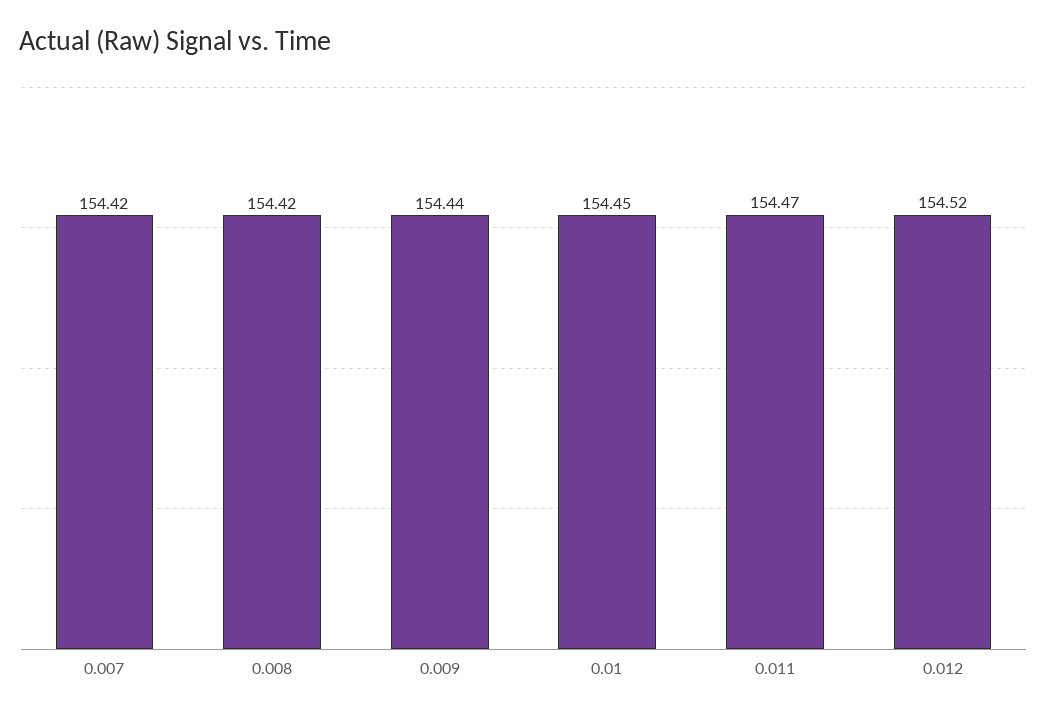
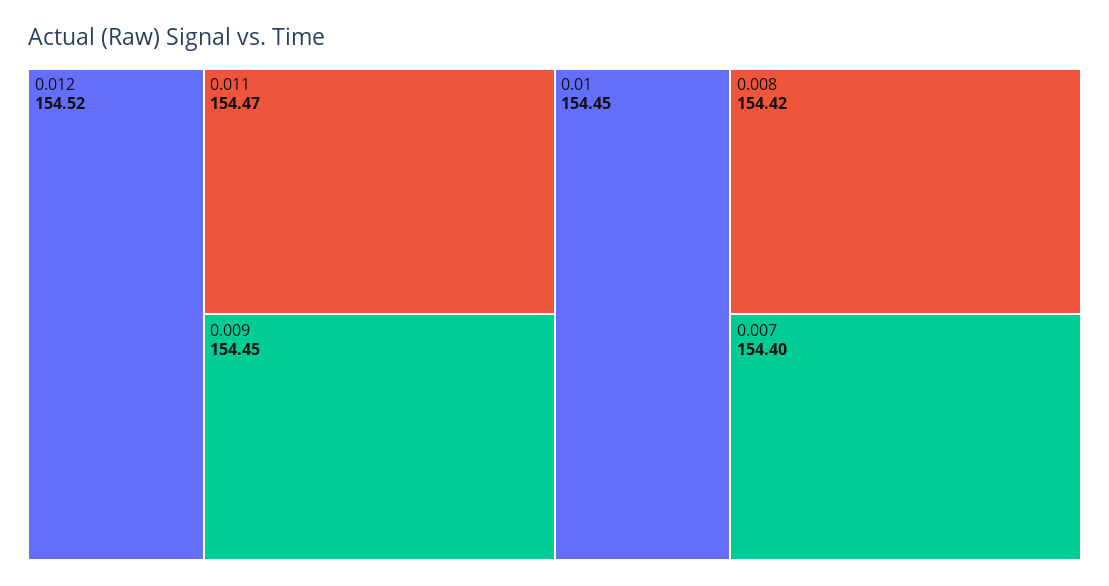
0.007: 154.42 -> 154.4
0.009: 154.44 -> 154.45

